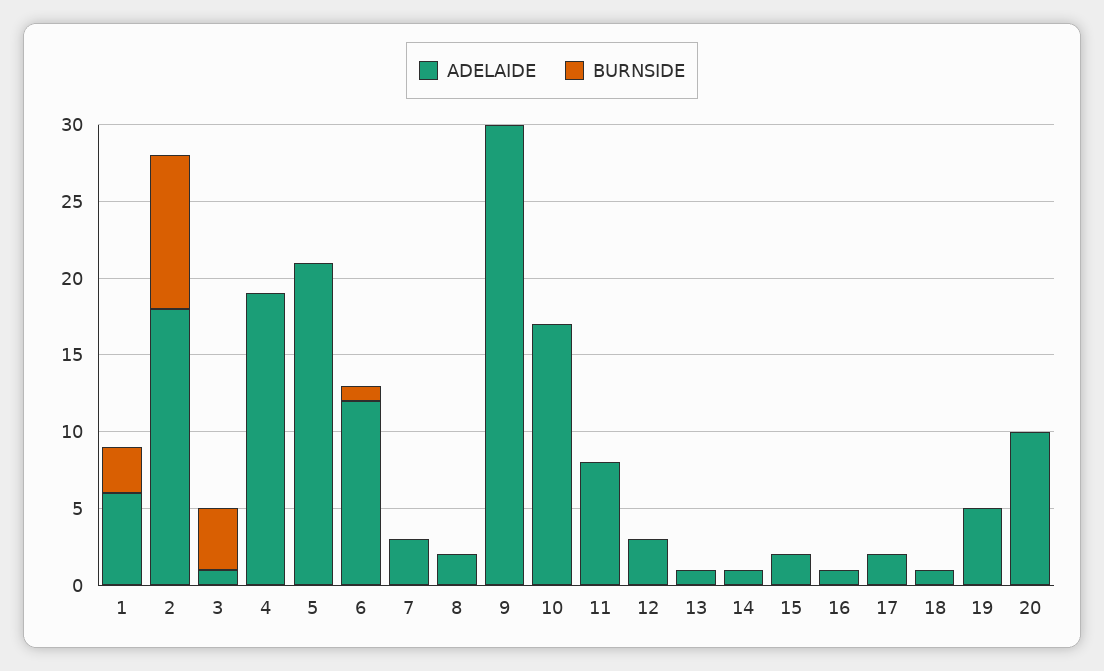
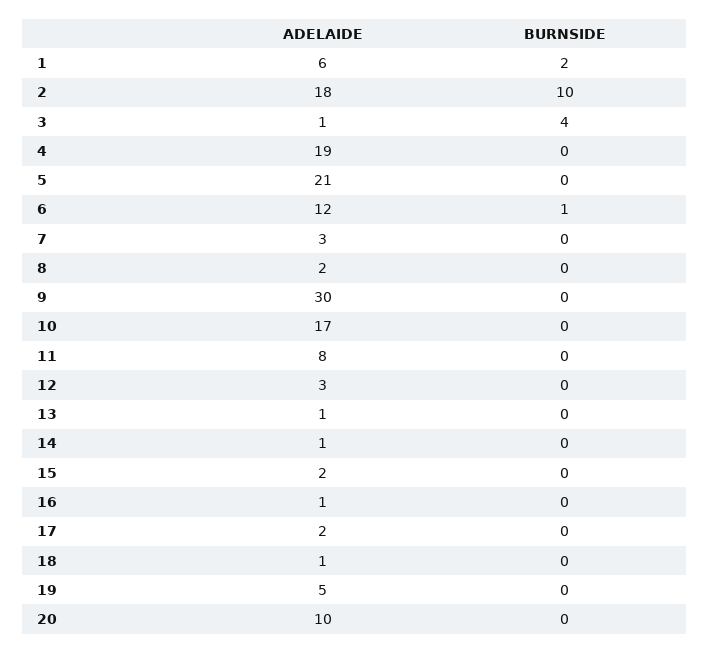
BURNSIDE, 1: 3 -> 2

